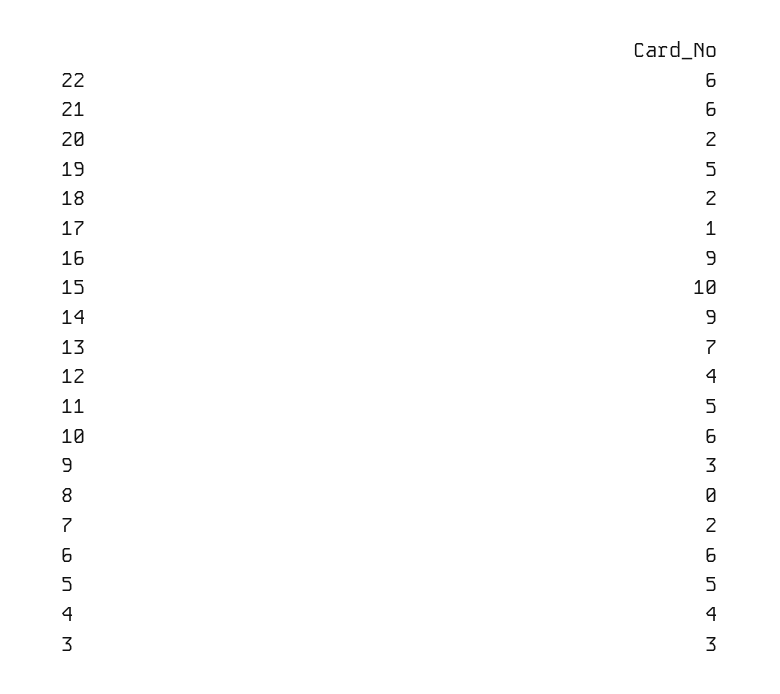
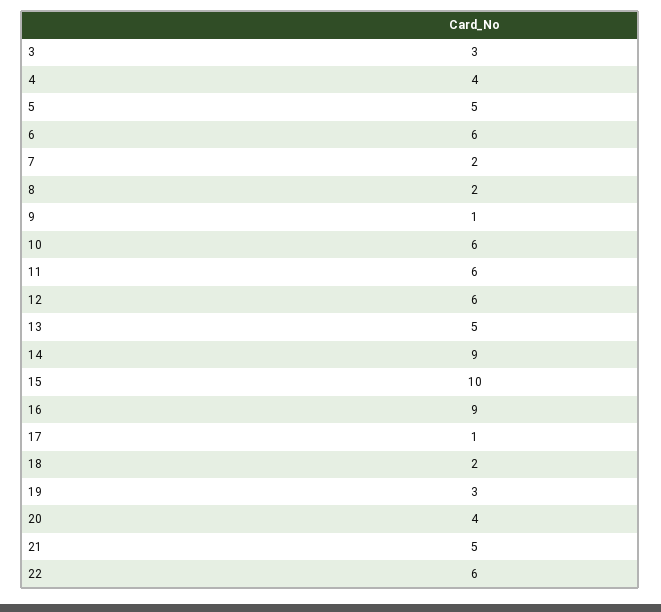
21: 6 -> 5
20: 2 -> 4
19: 5 -> 3
13: 7 -> 5
12: 4 -> 6
11: 5 -> 6
9: 3 -> 1
8: 0 -> 2

